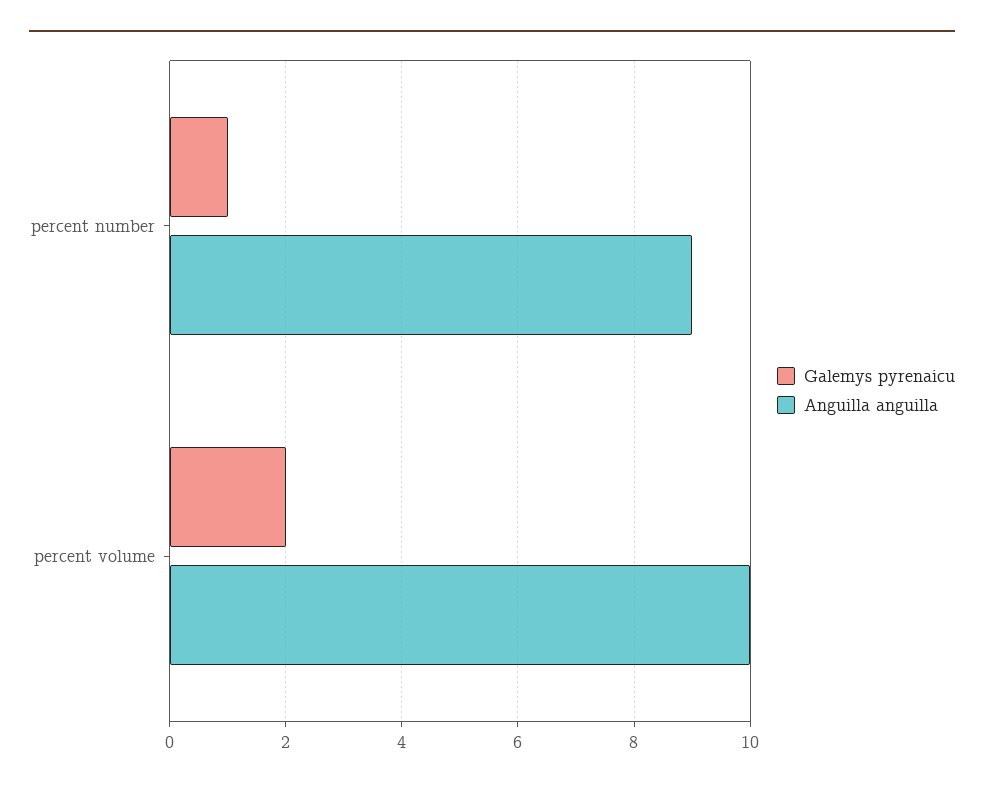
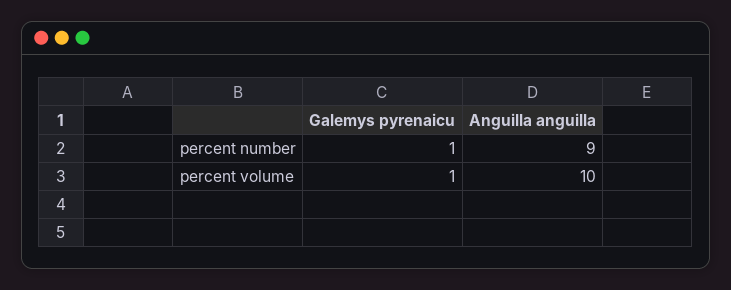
Galemys pyrenaicu, percent volume: 2 -> 1

